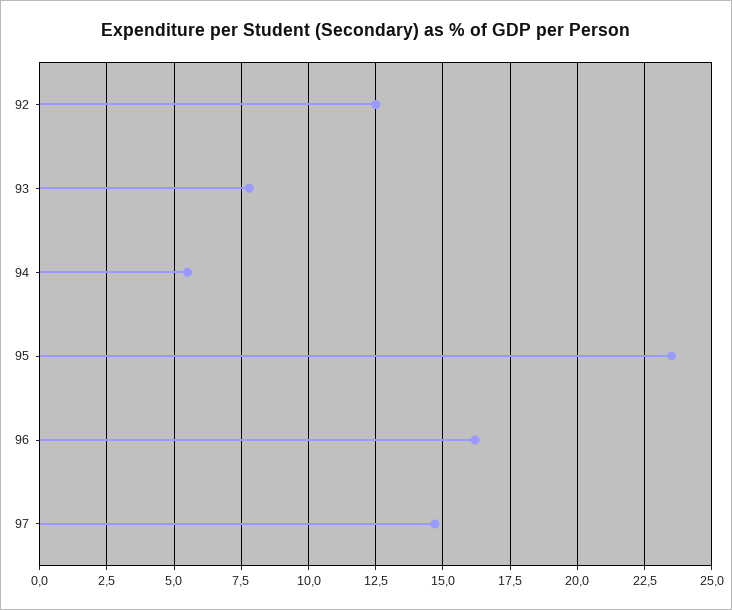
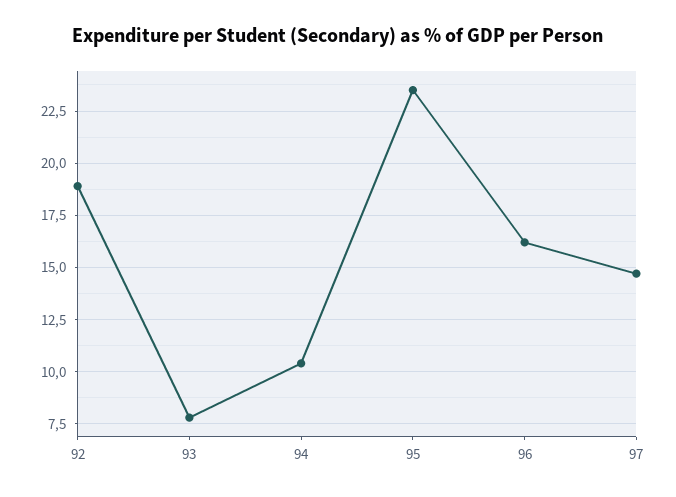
92: 12.5 -> 19
94: 5.5 -> 10.5

